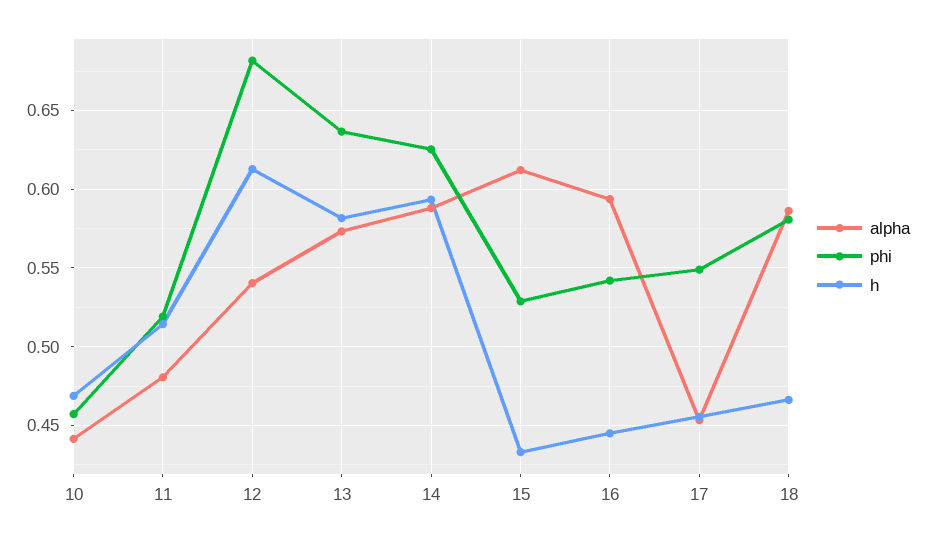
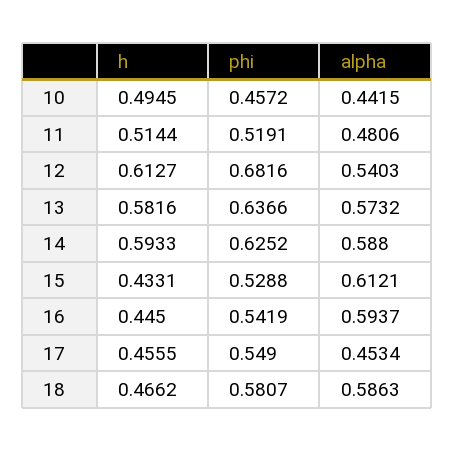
h, 10: 0.47 -> 0.4945

